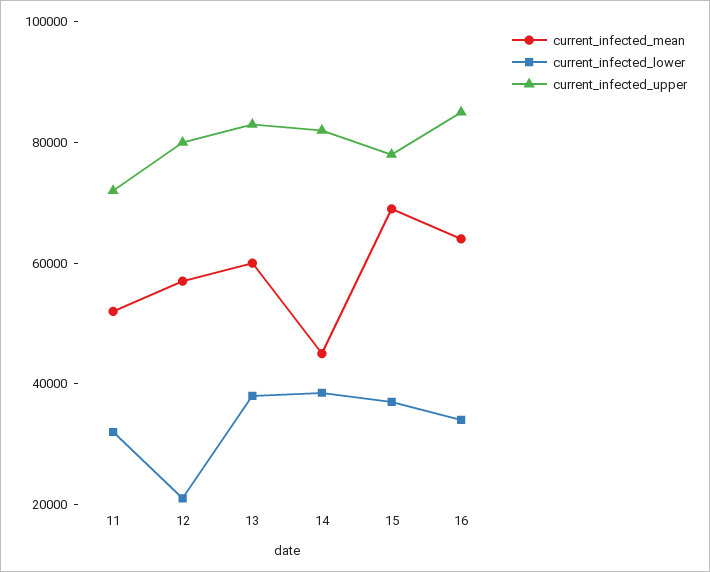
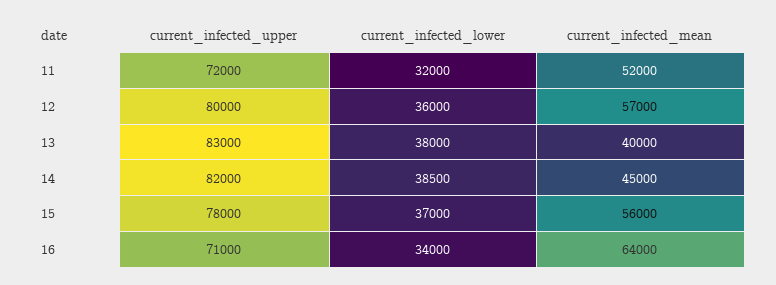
current_infected_lower, 12: 20000 -> 36000
current_infected_mean, 13: 60000 -> 40000
current_infected_mean, 15: 70000 -> 56000
current_infected_upper, 16: 85000 -> 71000

